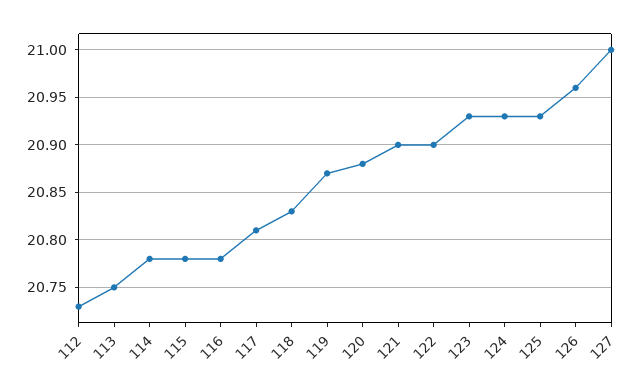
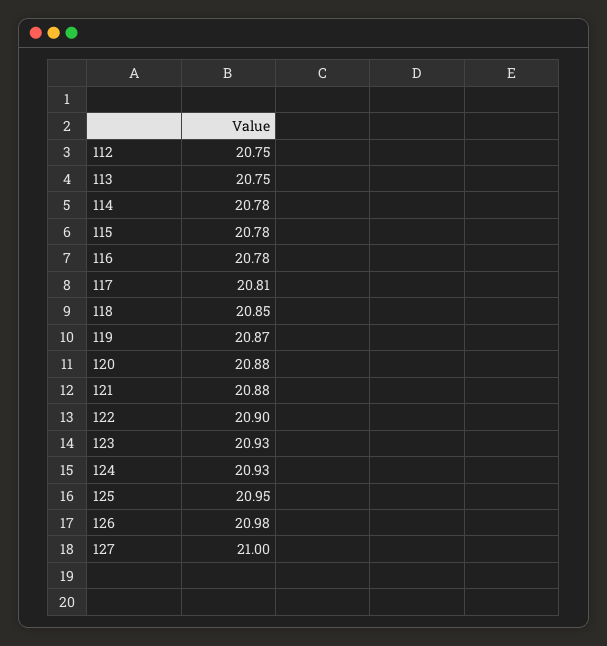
112: 20.73 -> 20.75
118: 20.83 -> 20.85
121: 20.9 -> 20.88
125: 20.93 -> 20.95
126: 20.96 -> 20.98

